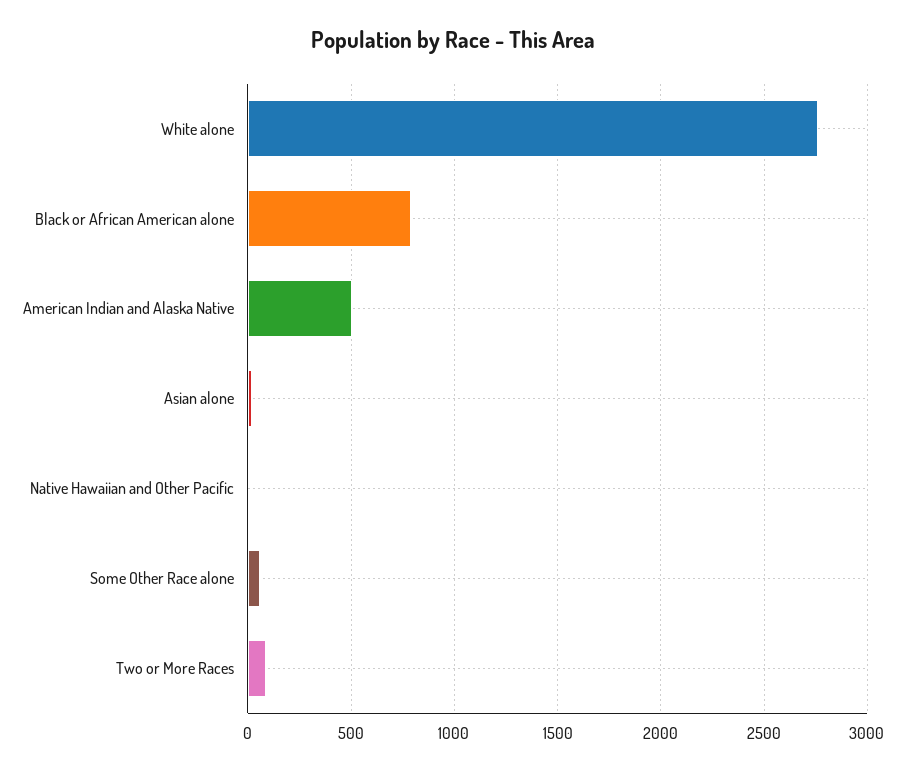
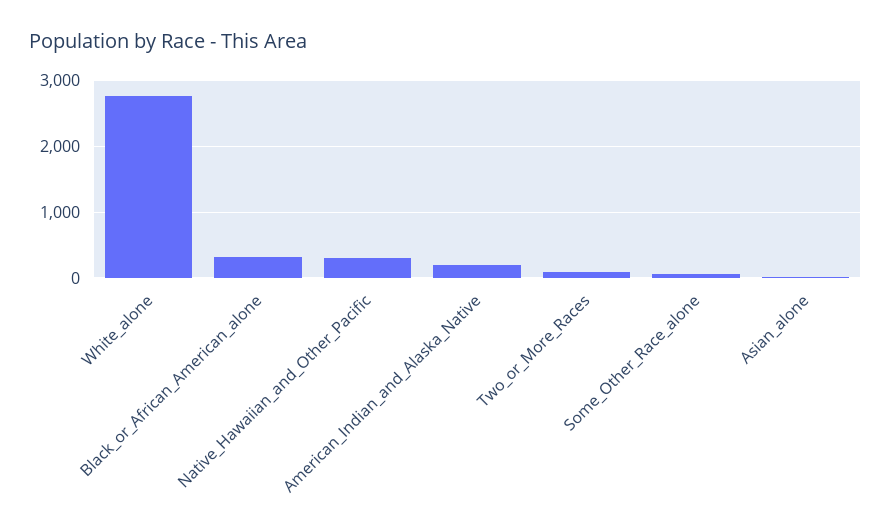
Black or African American alone: 800 -> 300
American Indian and Alaska Native: 500 -> 200
Native Hawaiian and Other Pacific: 0 -> 300

